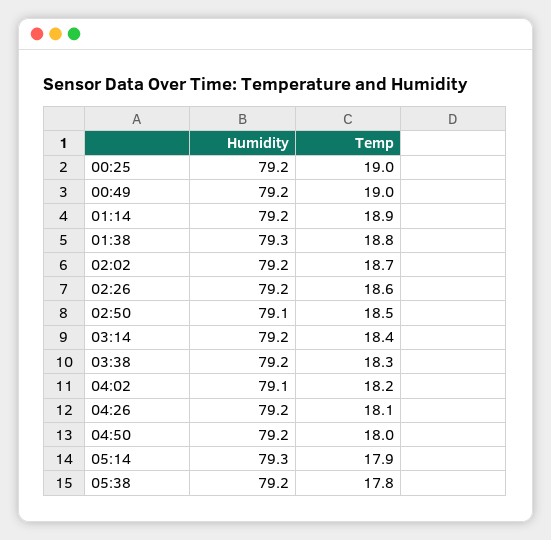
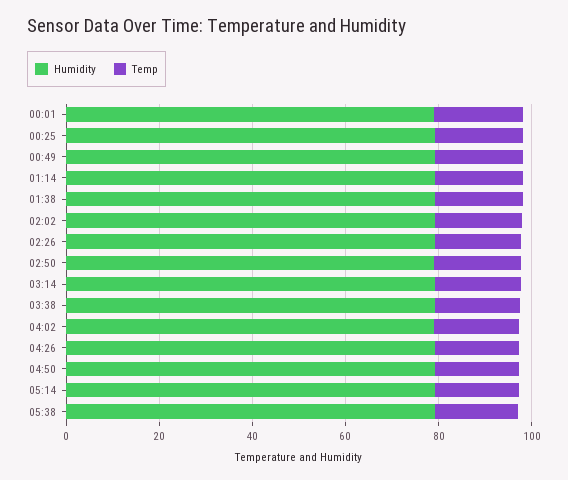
Humidity, 00:01: none -> 80
Temp, 00:01: none -> 20

